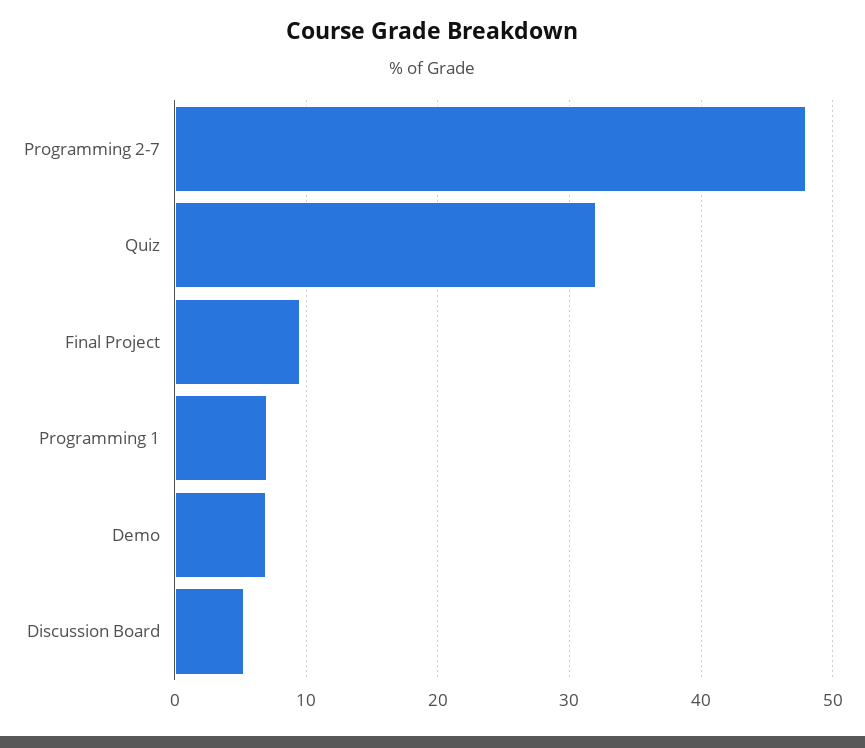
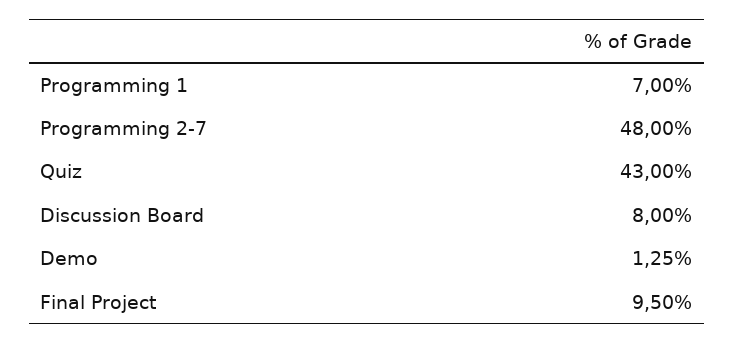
Quiz: 32 -> 43
Demo: 7 -> 1.25
Discussion Board: 5 -> 8

